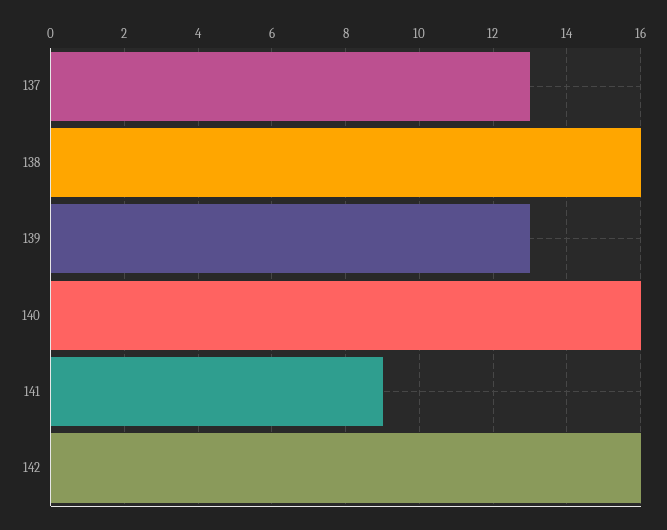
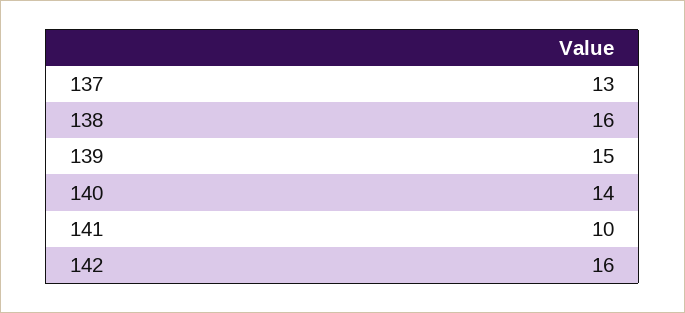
139: 13 -> 15
140: 16 -> 14
141: 9 -> 10

